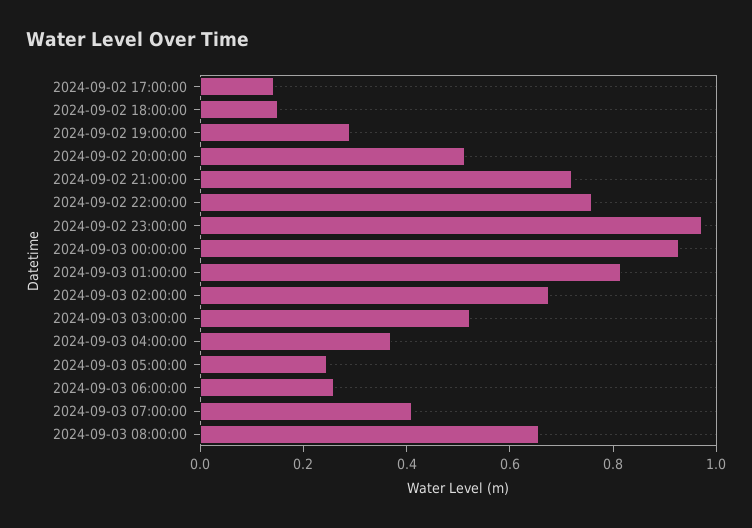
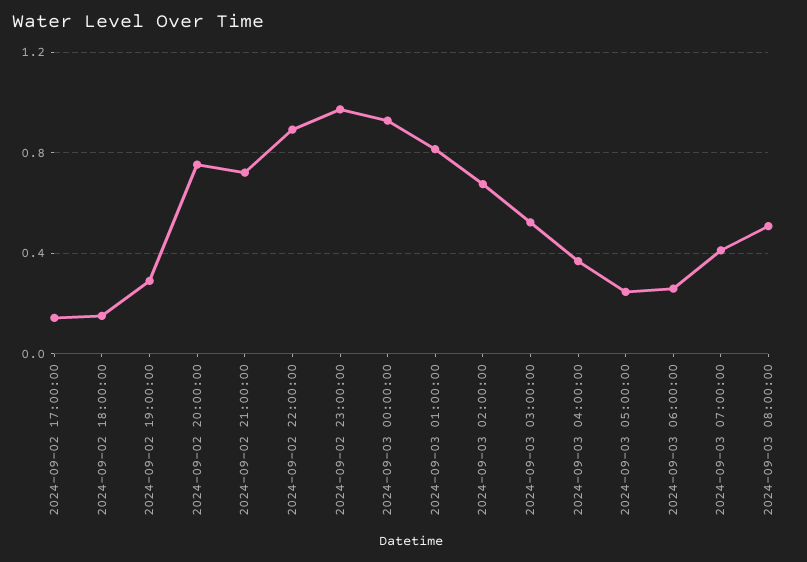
2024-09-02 20:00:00: 0.5 -> 0.75
2024-09-02 22:00:00: 0.75 -> 0.9
2024-09-03 08:00:00: 0.65 -> 0.5

